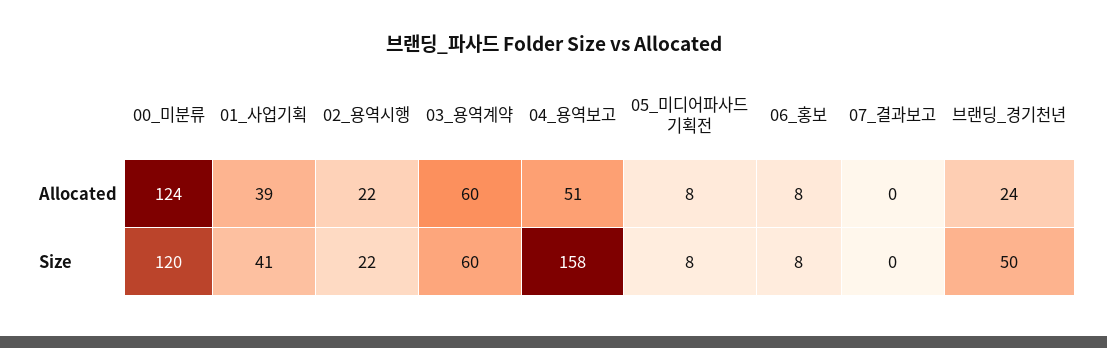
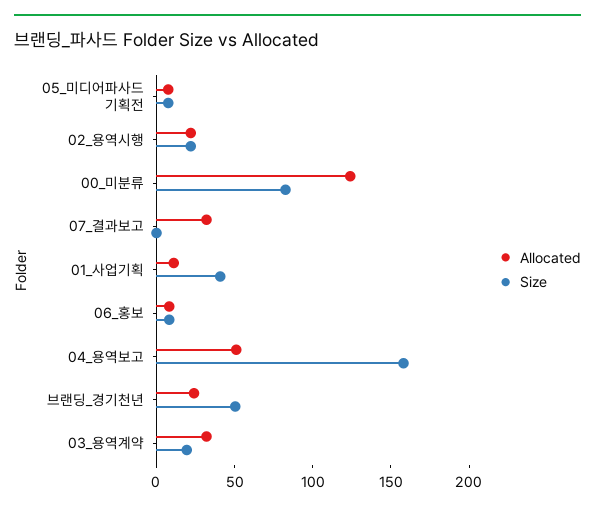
Allocated, 01_사업기획: 39 -> 10
Allocated, 03_용역계약: 60 -> 30
Allocated, 07_결과보고: 0 -> 30
Size, 00_미분류: 120 -> 80
Size, 03_용역계약: 60 -> 20

